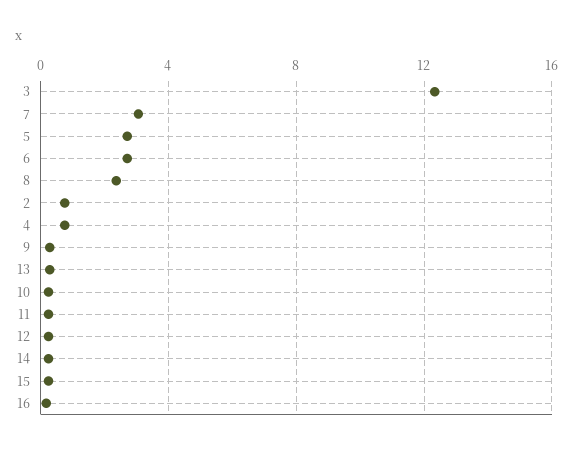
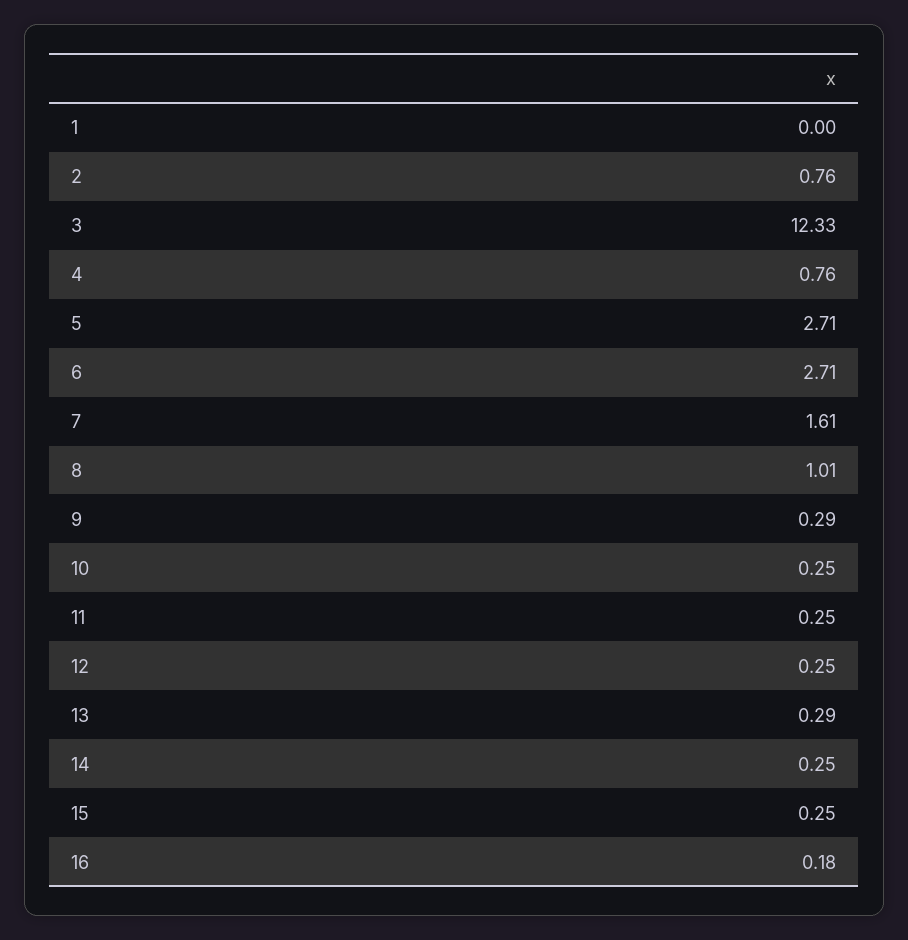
7: 3 -> 1.61
8: 2.5 -> 1.01
1: none -> 0

